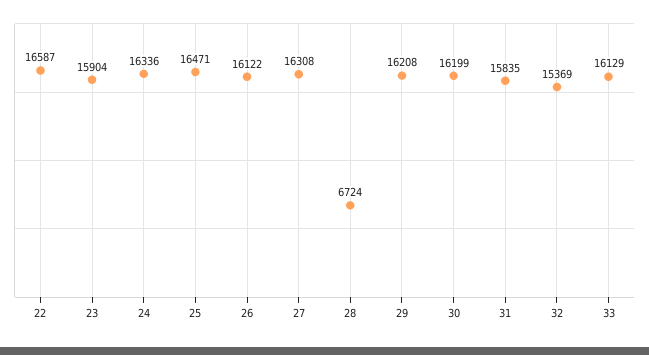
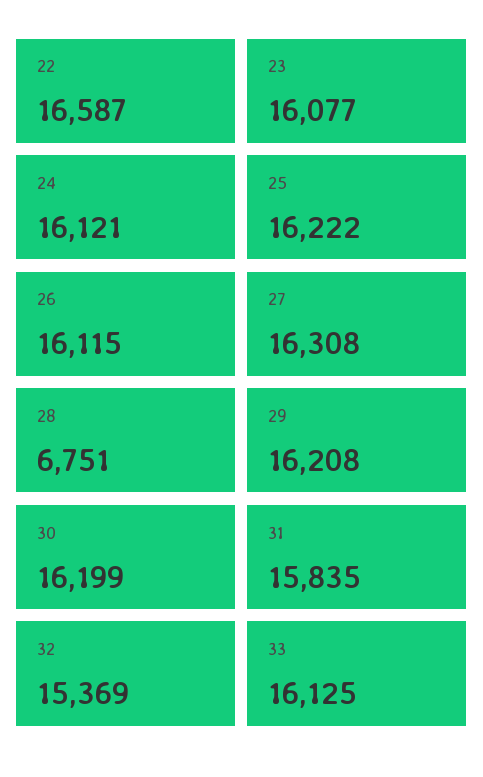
23: 15904 -> 16077
24: 16336 -> 16121
25: 16471 -> 16222
26: 16122 -> 16115
28: 6724 -> 6751
33: 16129 -> 16125

